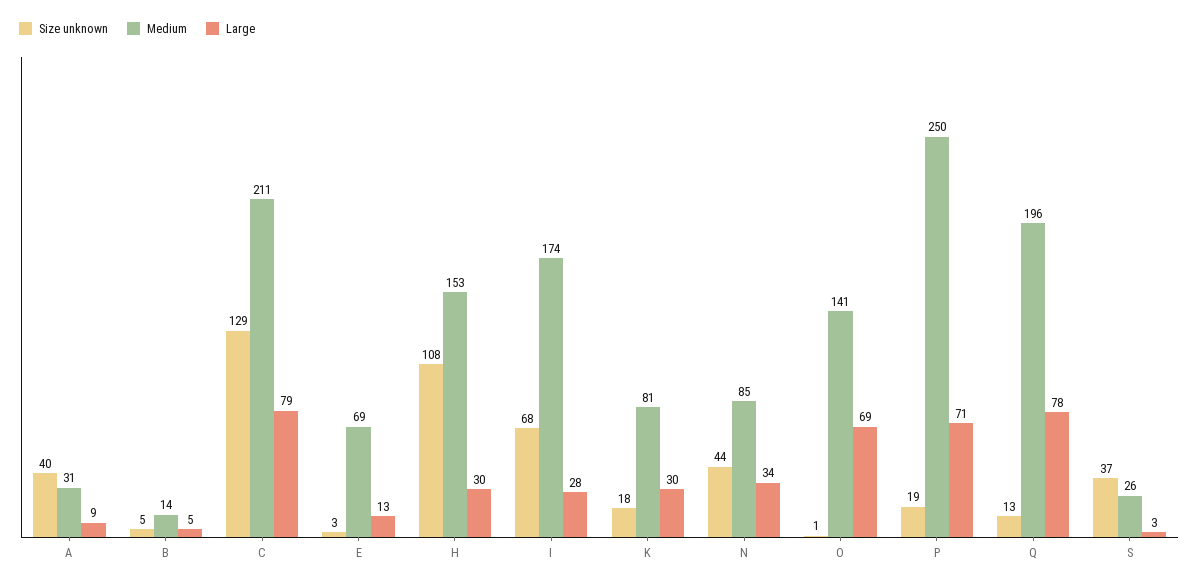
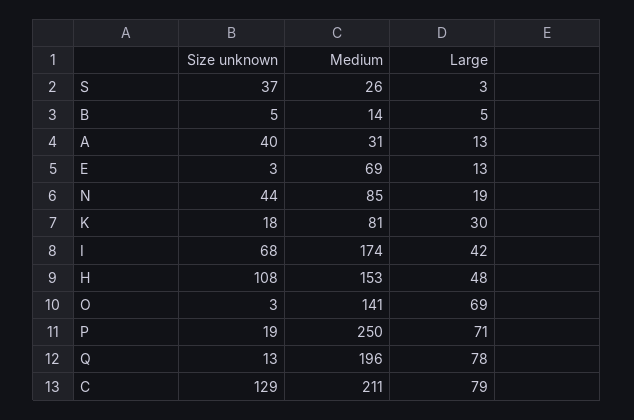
Large, A: 9 -> 13
Large, H: 30 -> 48
Large, I: 28 -> 42
Large, N: 34 -> 19
Size unknown, O: 1 -> 3

